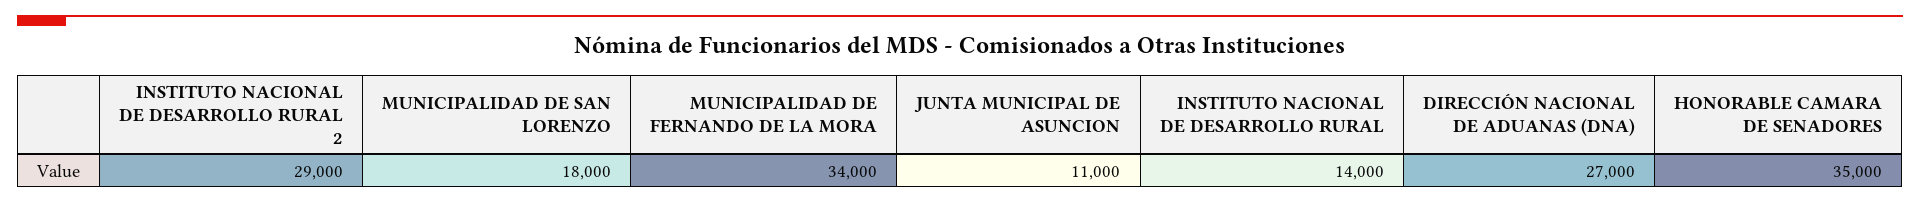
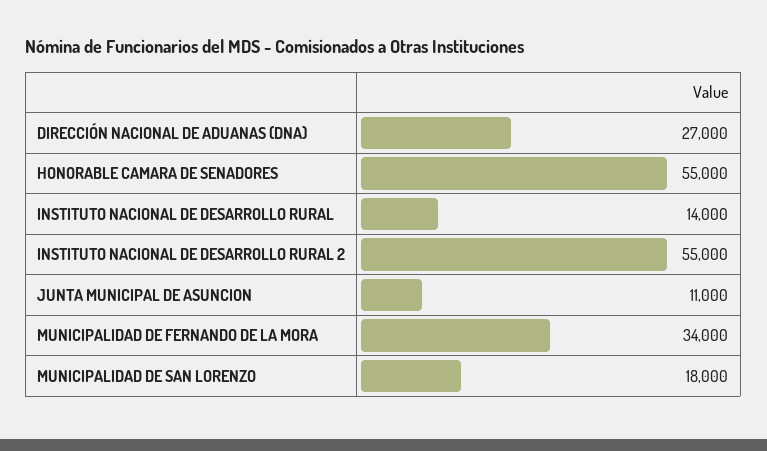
INSTITUTO NACIONAL DE DESARROLLO RURAL 2: 29000 -> 55000
HONORABLE CAMARA DE SENADORES: 35000 -> 55000

